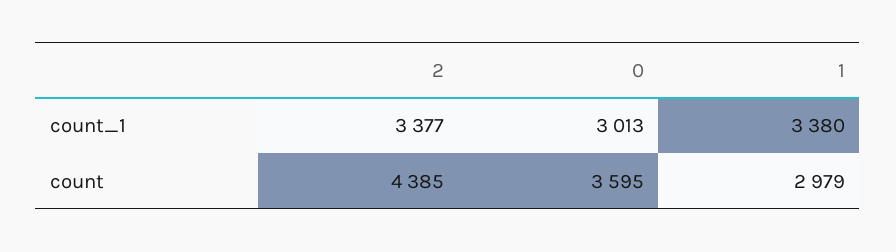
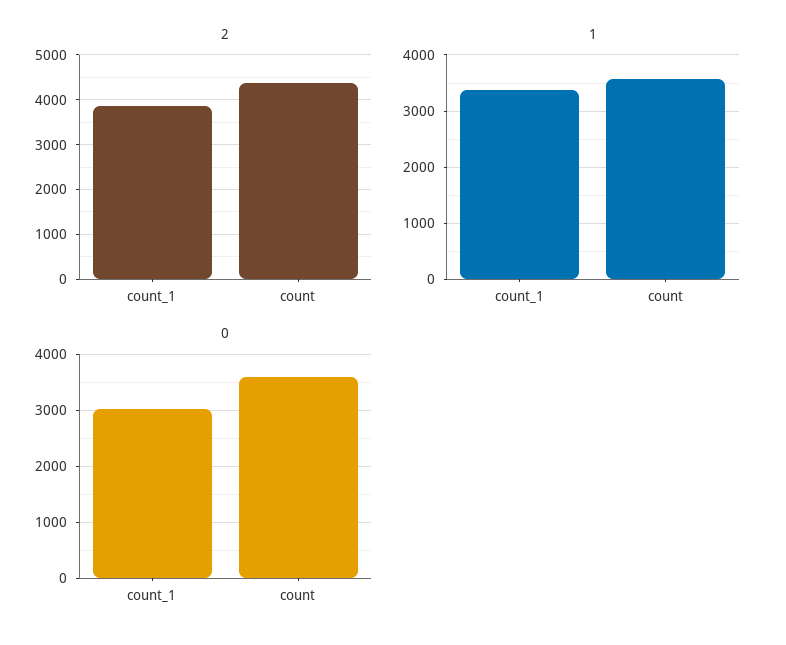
2, count_1: 3377 -> 3800
1, count: 2979 -> 3600

